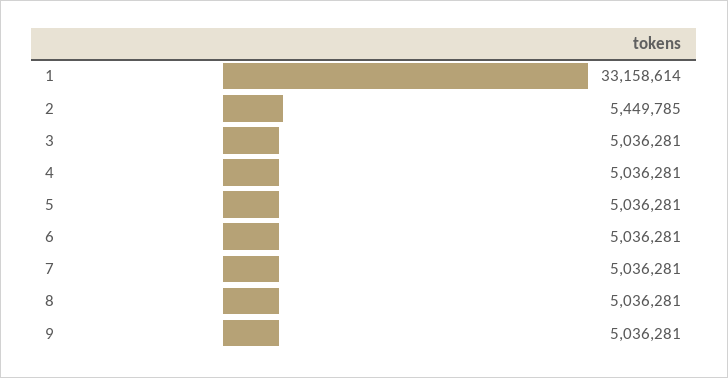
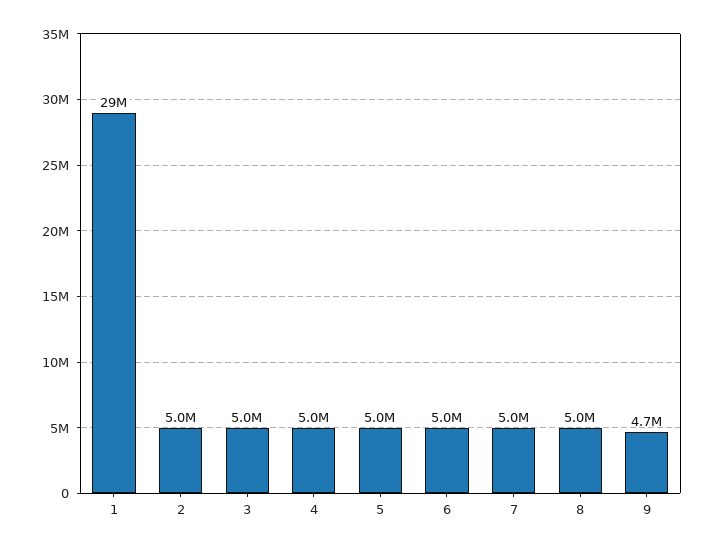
1: 33158614 -> 29000000
2: 5449785 -> 5000000
9: 5036281 -> 4700000

